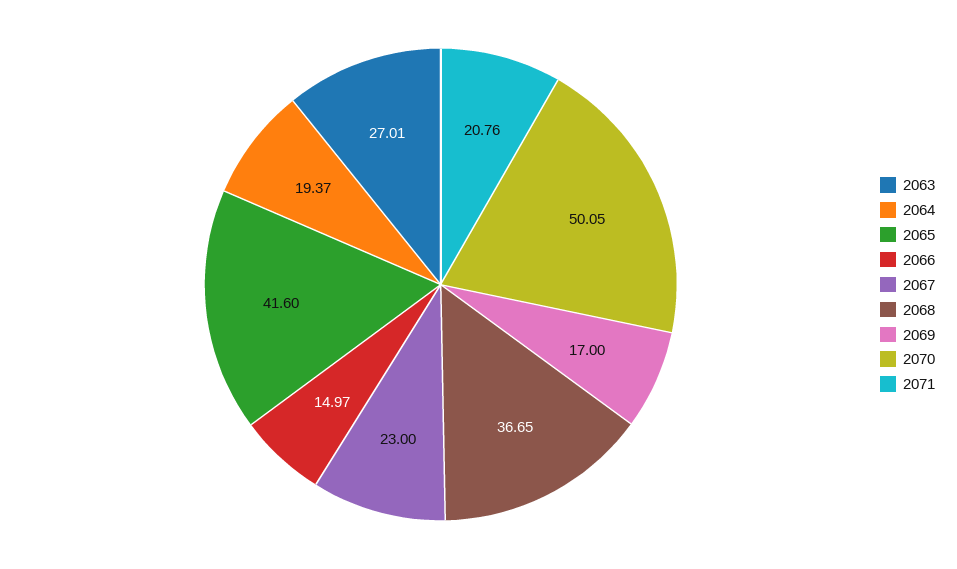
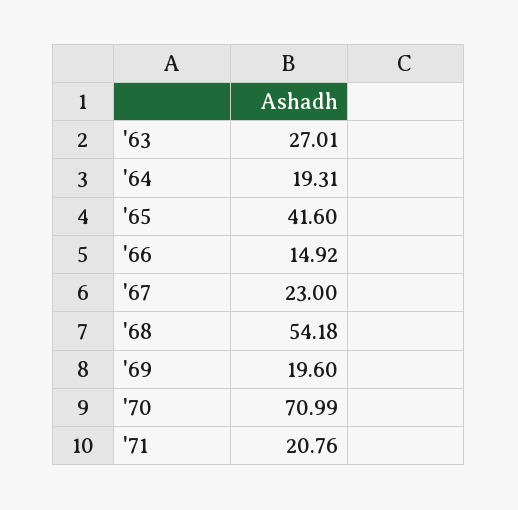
2064: 19.37 -> 19.31
2066: 14.97 -> 14.92
2068: 36.65 -> 54.18
2069: 17 -> 19.6
2070: 50.05 -> 70.99

